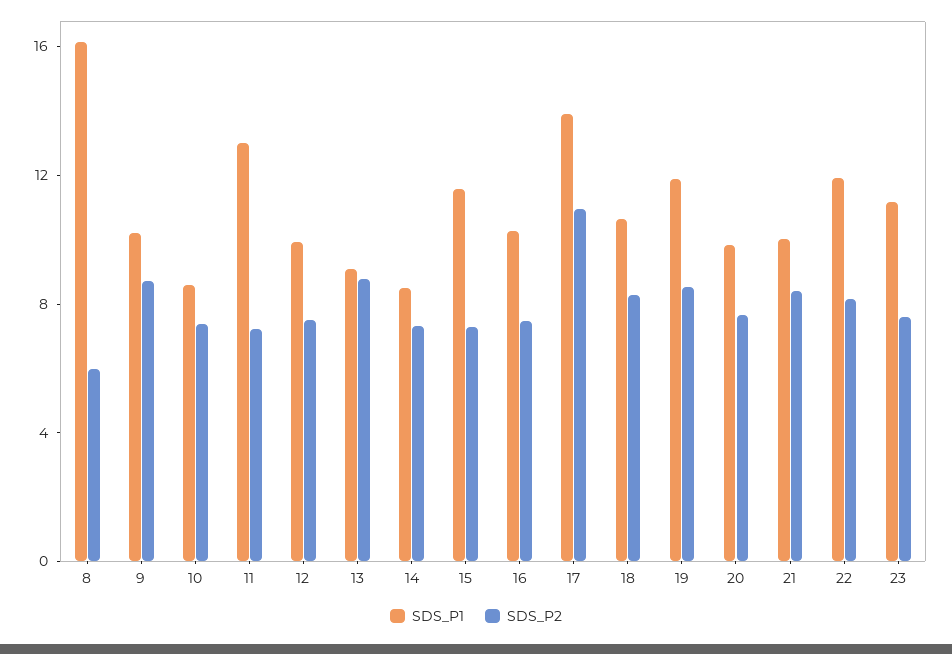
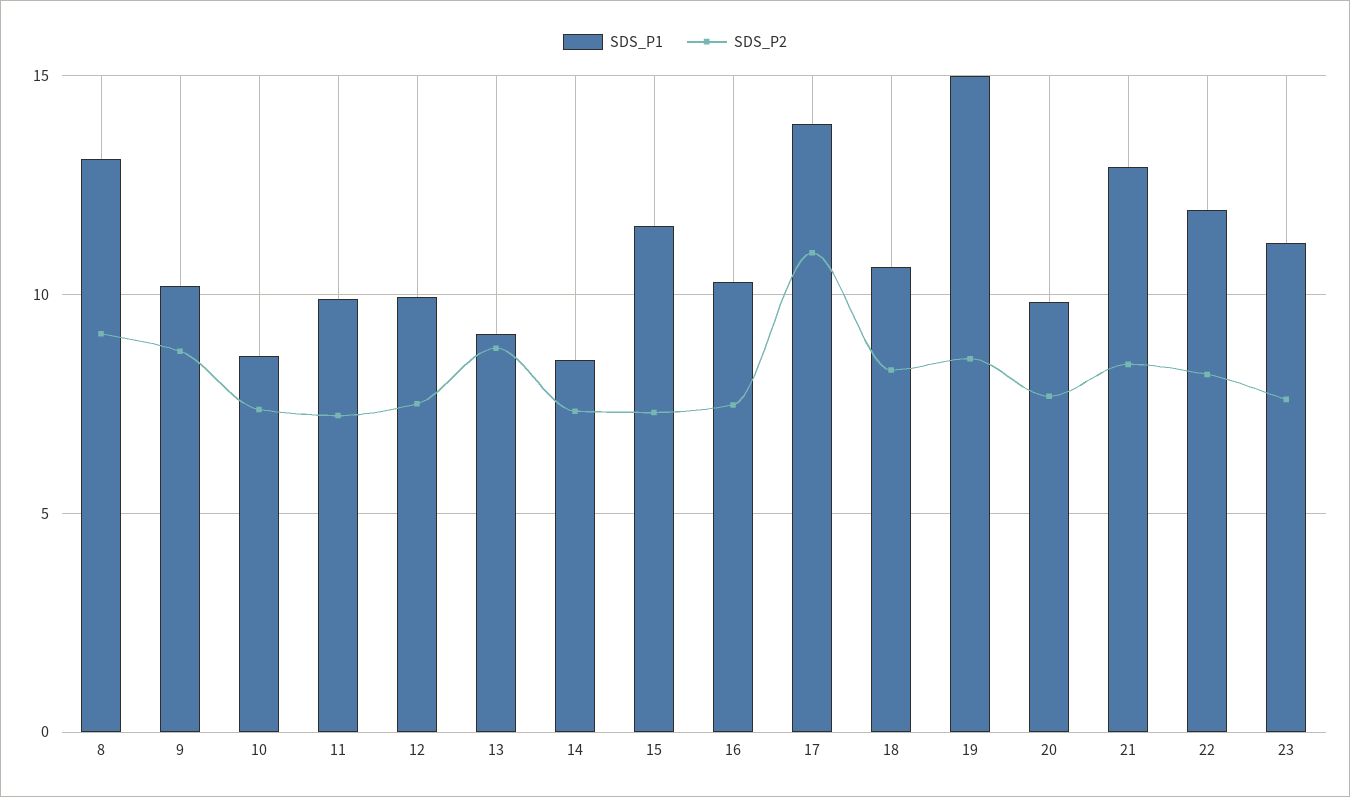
SDS_P1, 8: 16 -> 13
SDS_P2, 8: 6 -> 9
SDS_P1, 11: 13 -> 10
SDS_P1, 19: 12 -> 15
SDS_P1, 21: 10 -> 13

